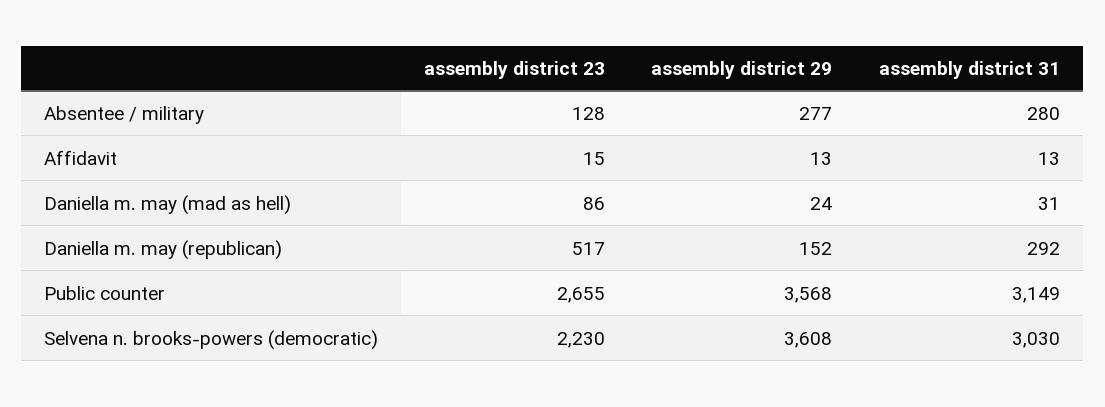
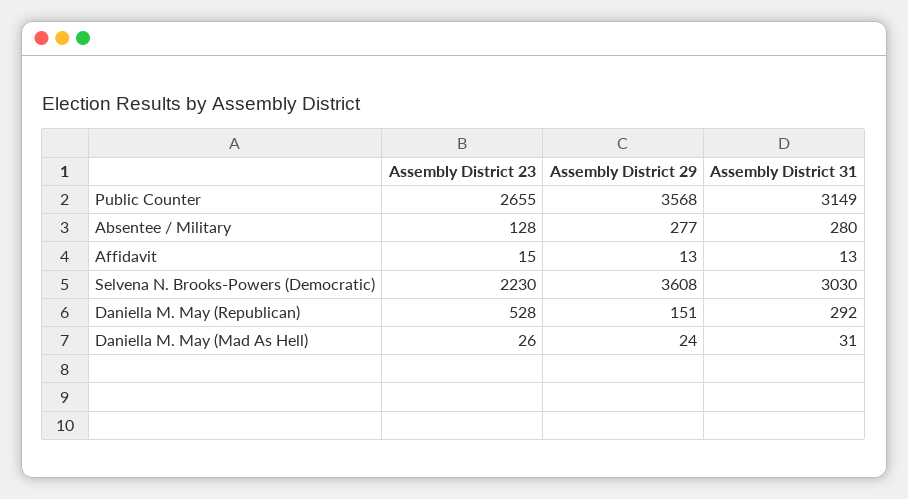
assembly district 23, Daniella m. may (mad as hell): 86 -> 26
assembly district 23, Daniella m. may (republican): 517 -> 528
assembly district 29, Daniella m. may (republican): 152 -> 151

